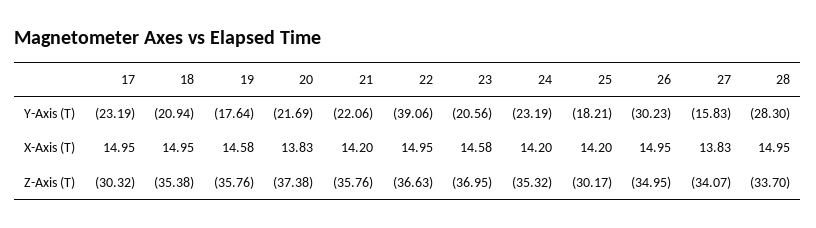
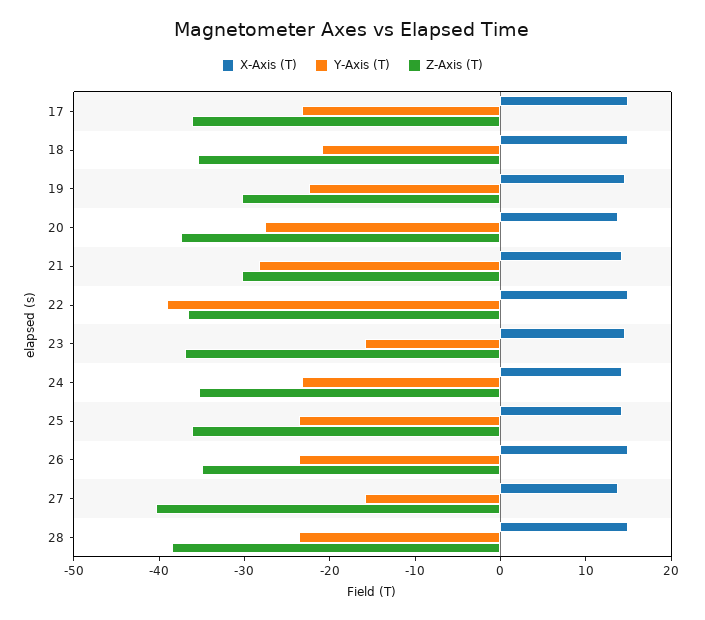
Y-Axis (T), 19: -17.64 -> -22
Y-Axis (T), 20: -21.69 -> -28
Y-Axis (T), 21: -22.06 -> -28
Y-Axis (T), 23: -20.56 -> -16
Y-Axis (T), 25: -18.21 -> -24
Y-Axis (T), 26: -30.23 -> -24
Y-Axis (T), 28: -28.3 -> -24
Z-Axis (T), 17: -30.32 -> -36
Z-Axis (T), 19: -35.76 -> -30
Z-Axis (T), 21: -35.76 -> -30
Z-Axis (T), 25: -30.17 -> -36
Z-Axis (T), 27: -34.07 -> -40
Z-Axis (T), 28: -33.7 -> -38

